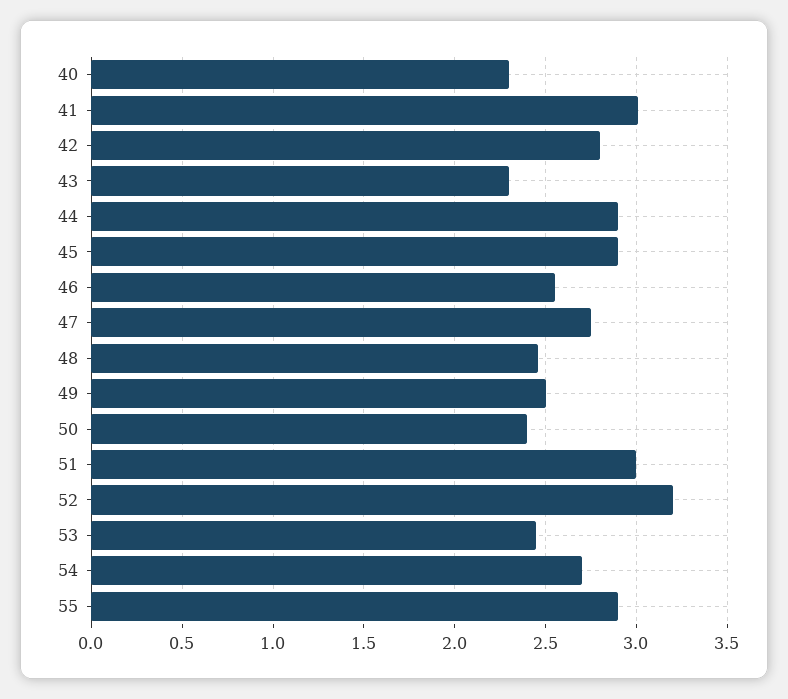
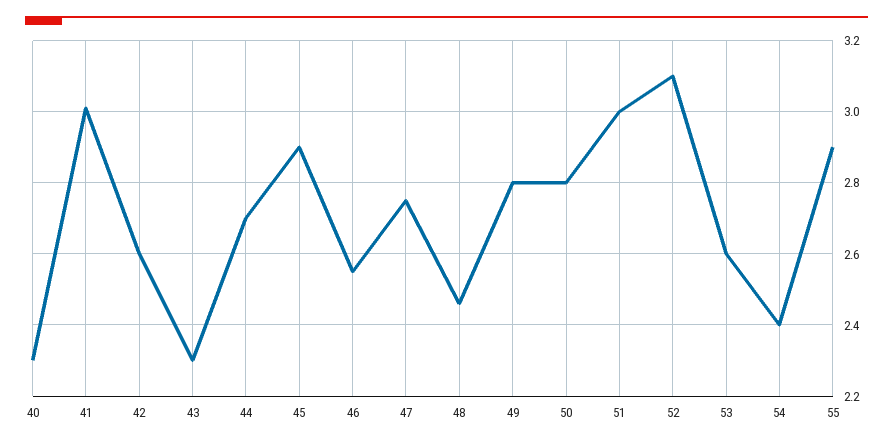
42: 2.8 -> 2.6
44: 2.9 -> 2.7
49: 2.5 -> 2.8
50: 2.4 -> 2.8
52: 3.2 -> 3.1
53: 2.45 -> 2.6
54: 2.7 -> 2.4

